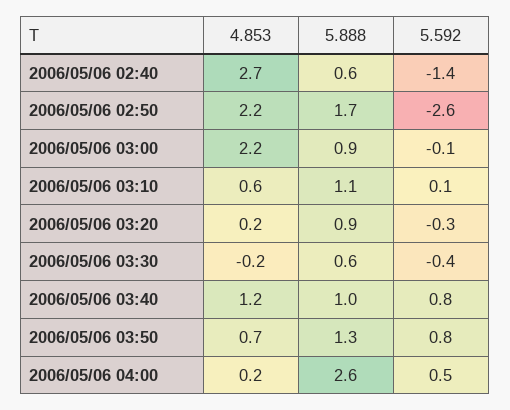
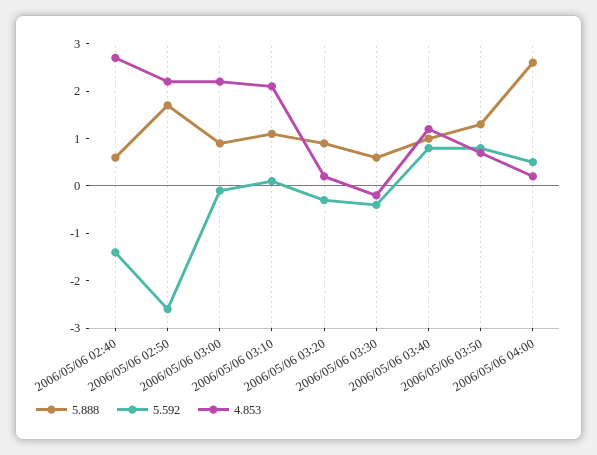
4.853, 2006/05/06 03:10: 0.6 -> 2

